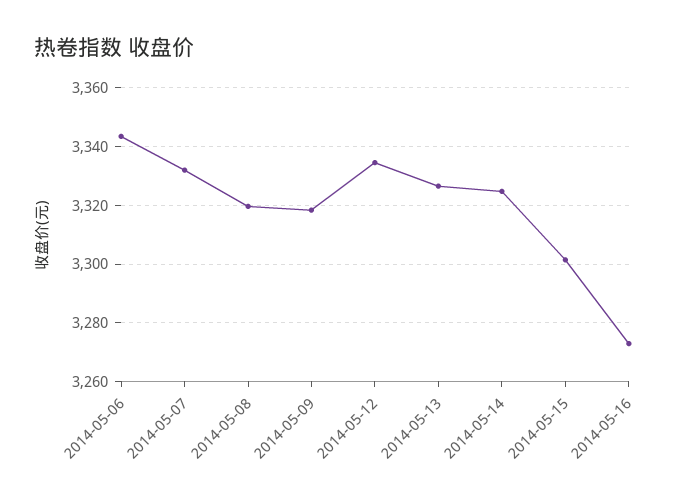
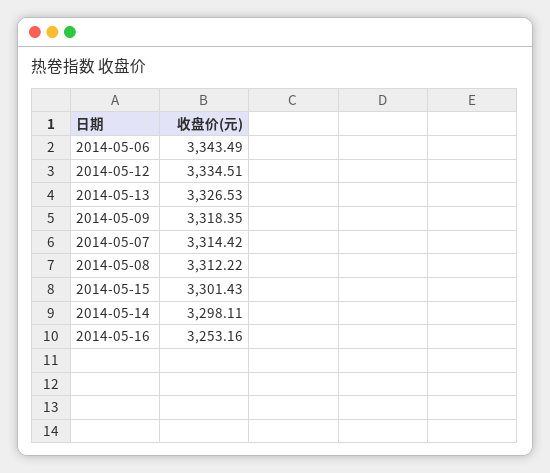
2014-05-07: 3332.5 -> 3314.42
2014-05-08: 3320 -> 3312.22
2014-05-14: 3325 -> 3298.11
2014-05-16: 3272.5 -> 3253.16

